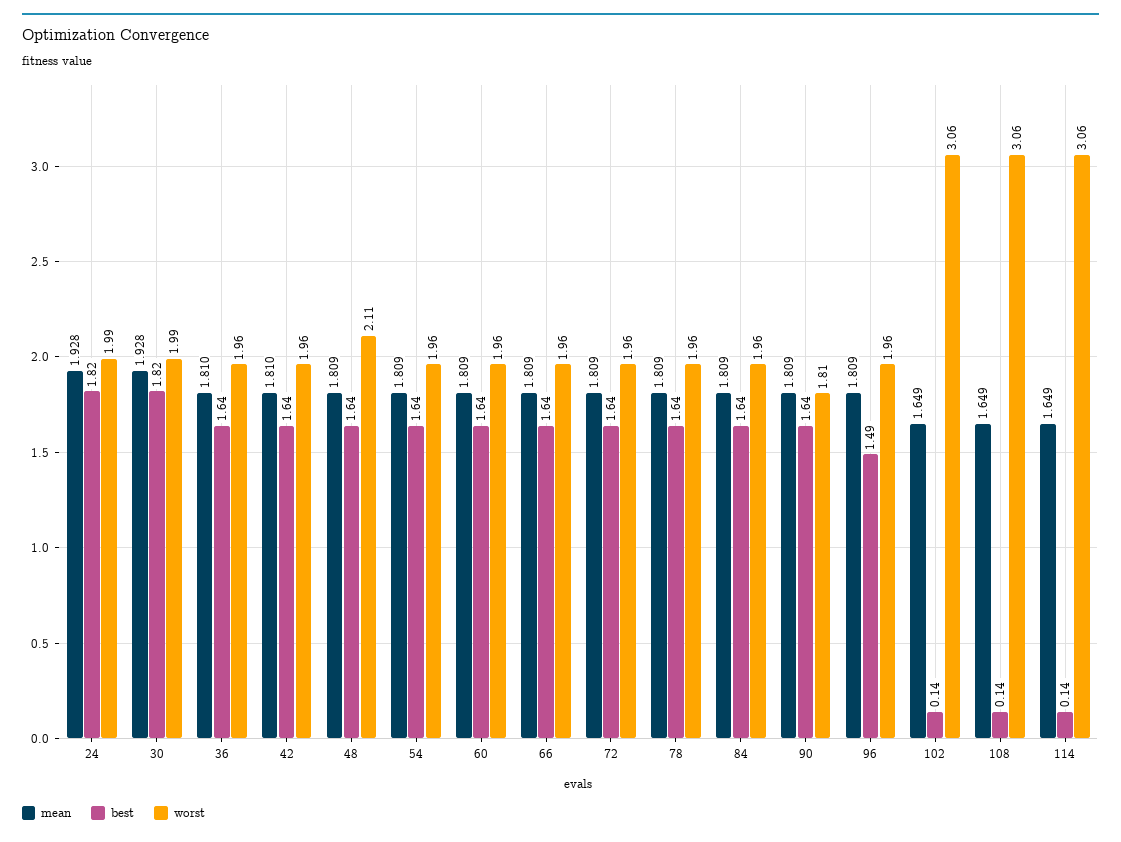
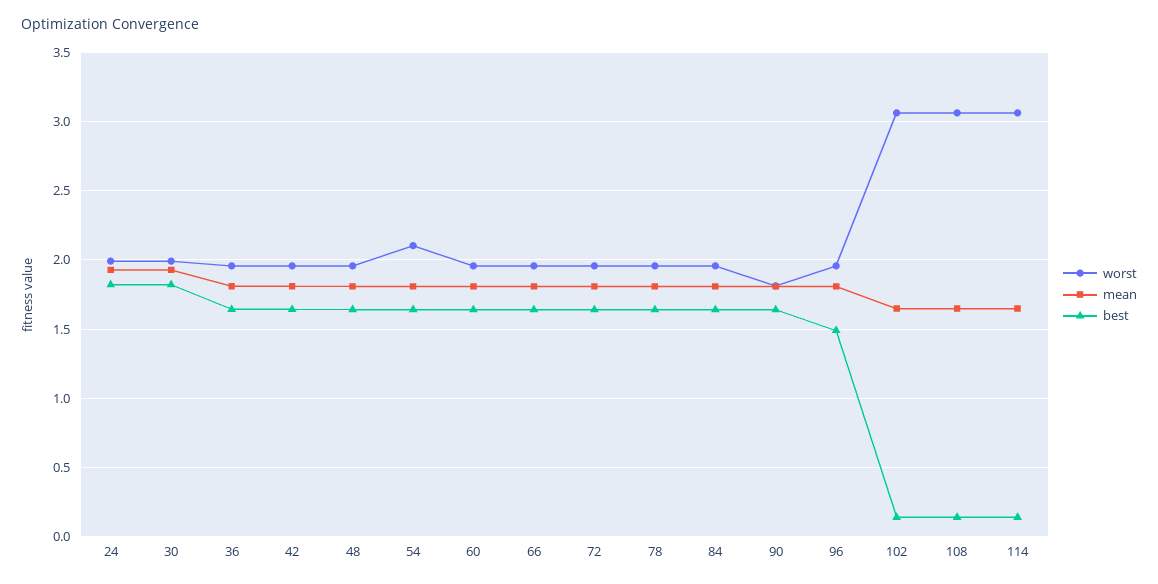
worst, 48: 2.11 -> 1.95
worst, 54: 1.96 -> 2.1

